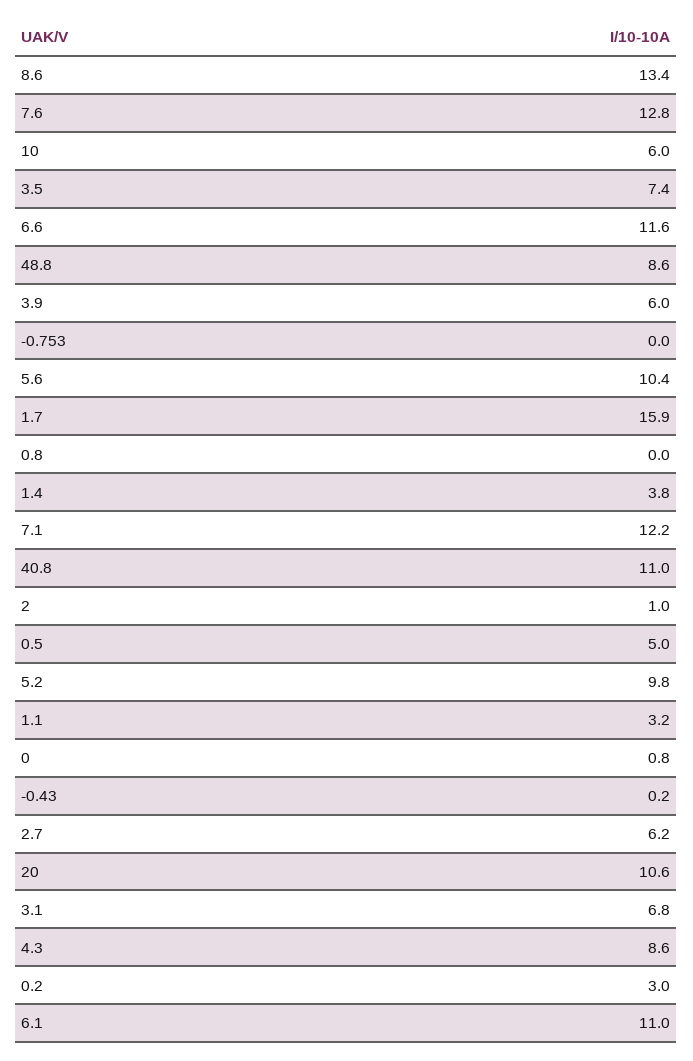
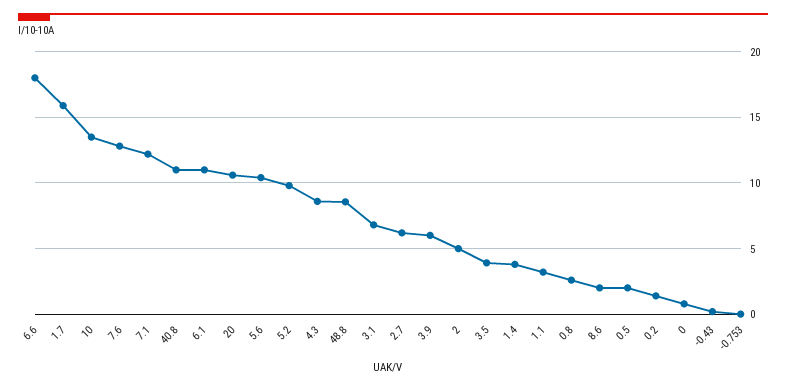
8.6: 13.4 -> 2
10: 6 -> 13.5
3.5: 7.4 -> 4
6.6: 11.6 -> 18
0.8: 0 -> 2.5
2: 1 -> 5
0.5: 5 -> 2
0.2: 3 -> 1.5

